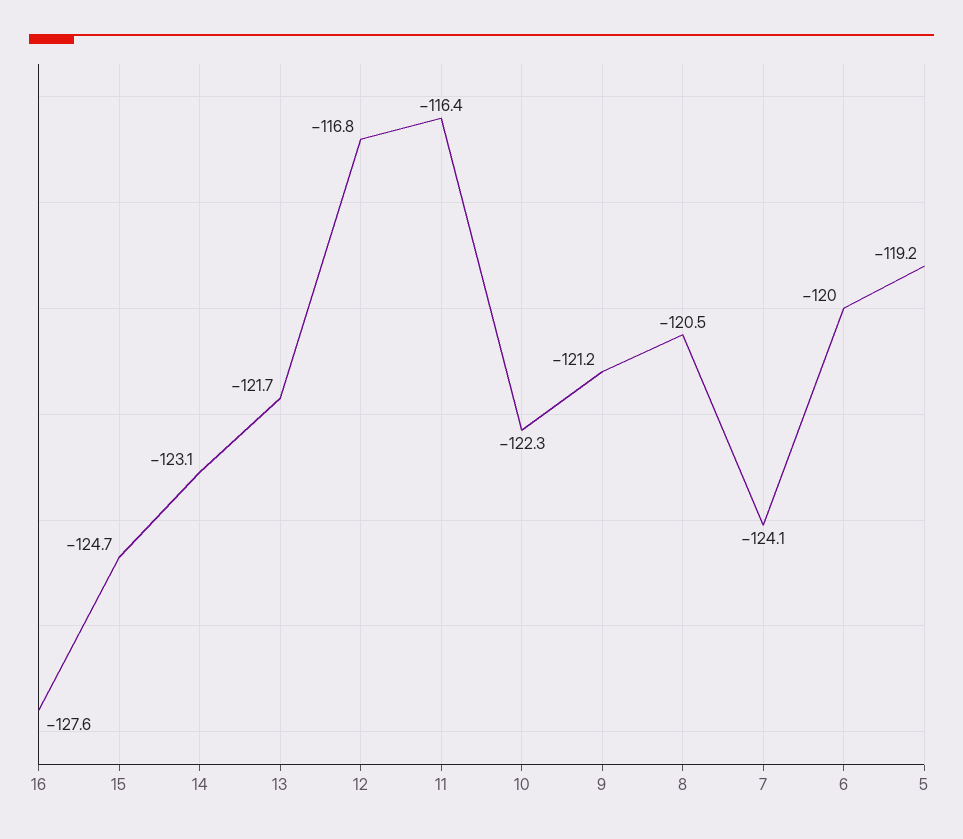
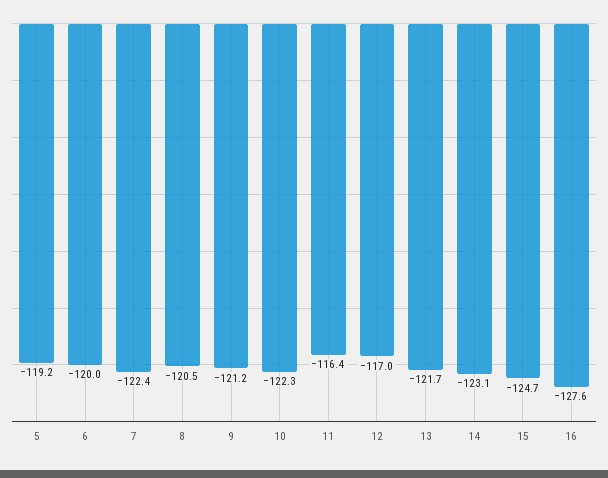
12: -116.8 -> -117
7: -124.1 -> -122.4

